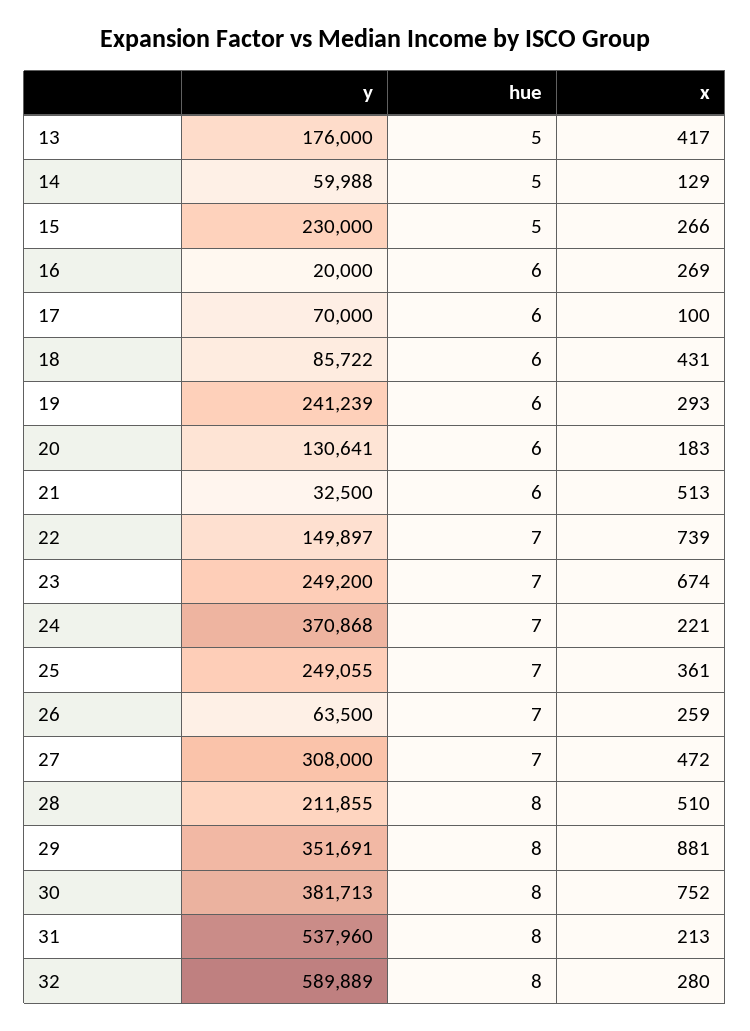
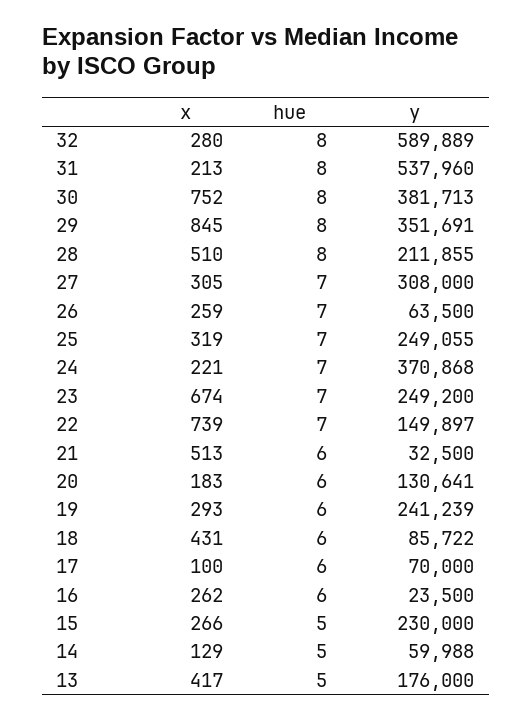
y, 16: 20000 -> 23500
x, 16: 269 -> 262
x, 25: 361 -> 319
x, 27: 472 -> 305
x, 29: 881 -> 845

